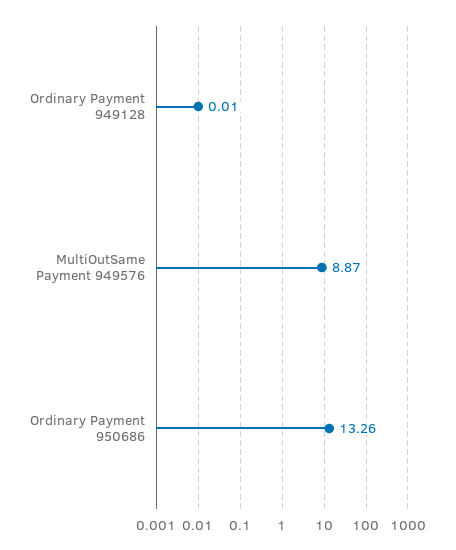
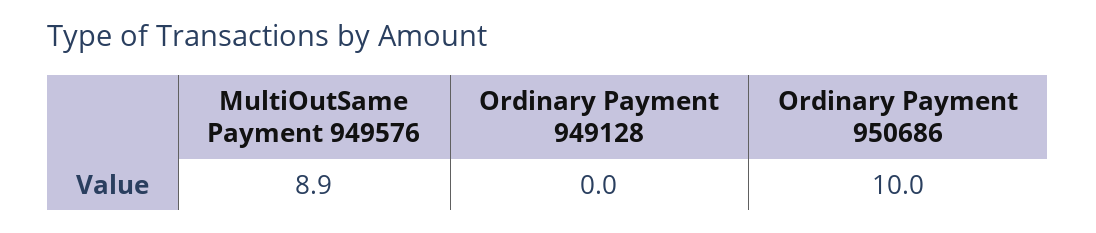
Ordinary Payment 950686: 13.26 -> 10

